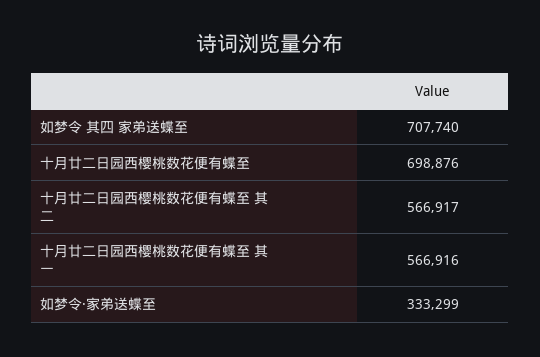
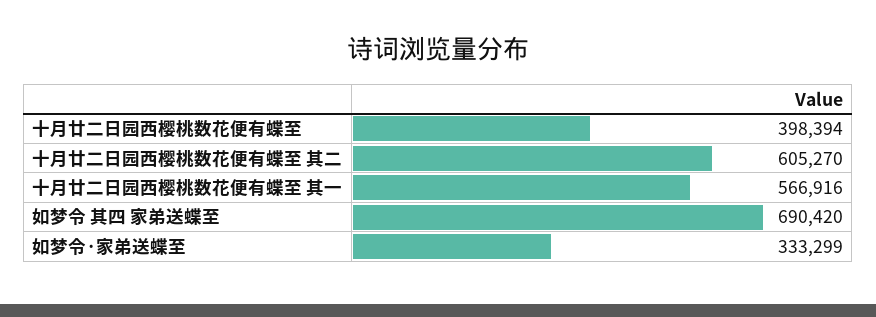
如梦令 其四 家弟送蝶至: 707740 -> 690420
十月廿二日园西樱桃数花便有蝶至: 698876 -> 398394
十月廿二日园西樱桃数花便有蝶至 其二: 566917 -> 605270

